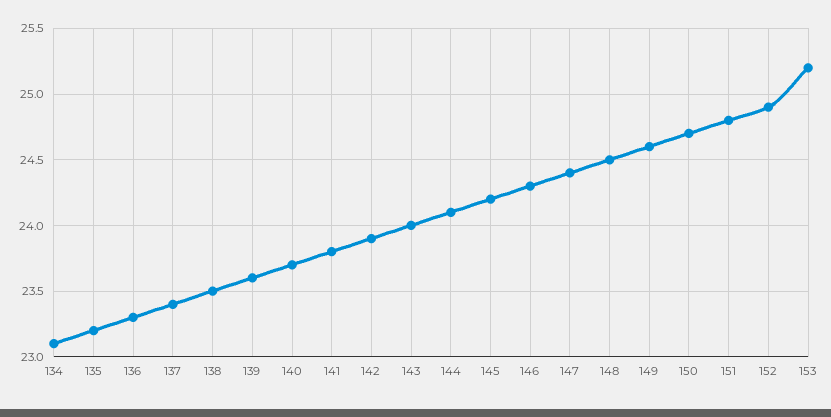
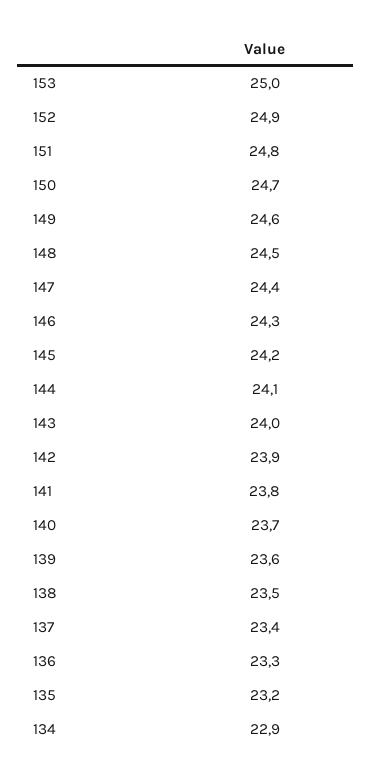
134: 23.1 -> 22.9
153: 25.2 -> 25

